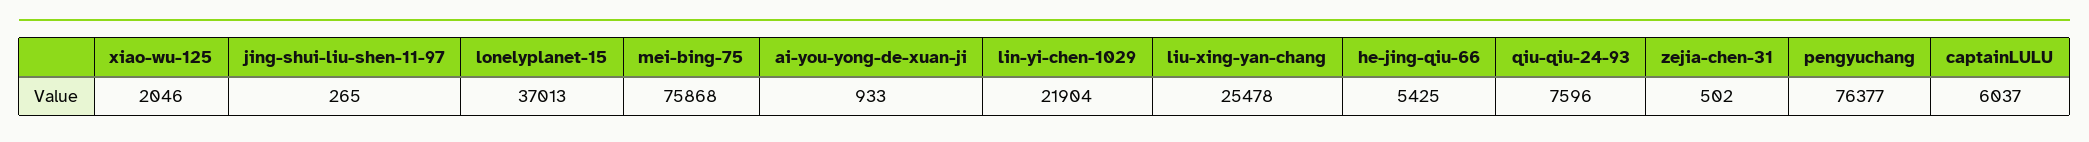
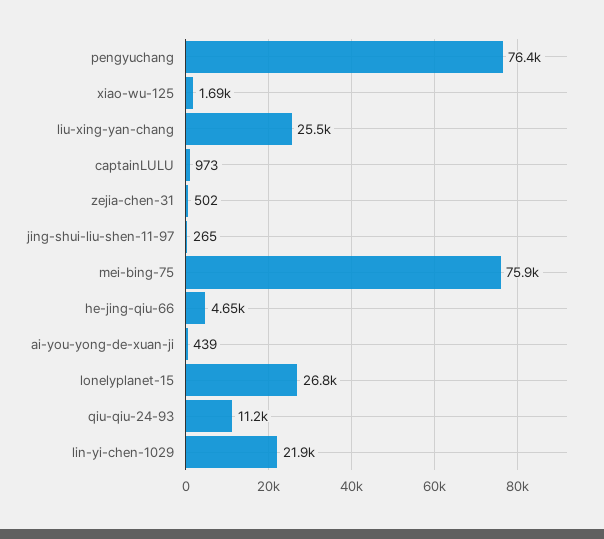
xiao-wu-125: 2046 -> 1690
lonelyplanet-15: 37013 -> 26800
ai-you-yong-de-xuan-ji: 933 -> 439
he-jing-qiu-66: 5425 -> 4650
qiu-qiu-24-93: 7596 -> 11200
captainLULU: 6037 -> 973

